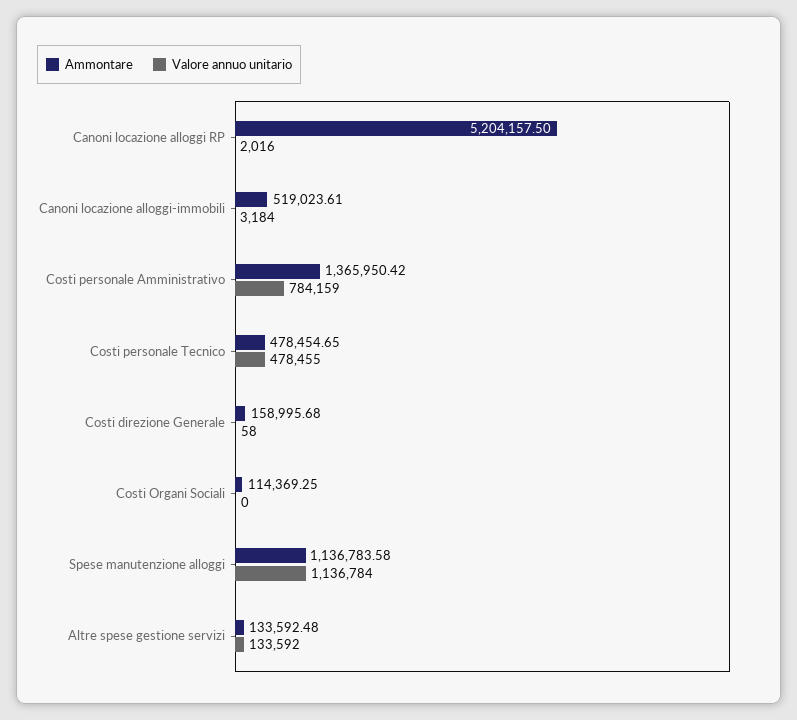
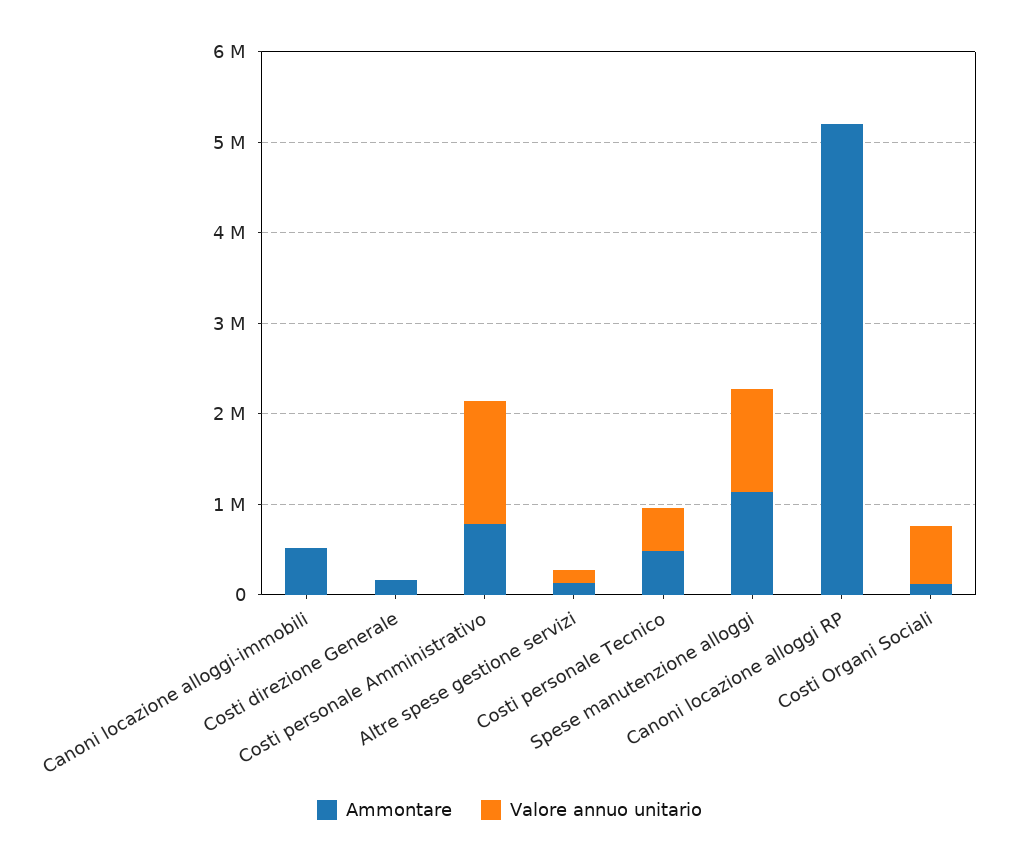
Ammontare, Costi personale Amministrativo: 1365950.42 -> 800000
Valore annuo unitario, Costi personale Amministrativo: 784159 -> 1400000
Valore annuo unitario, Costi Organi Sociali: 0 -> 600000

